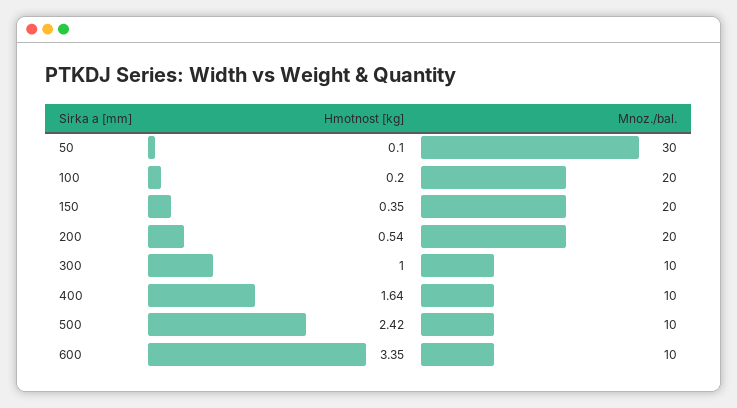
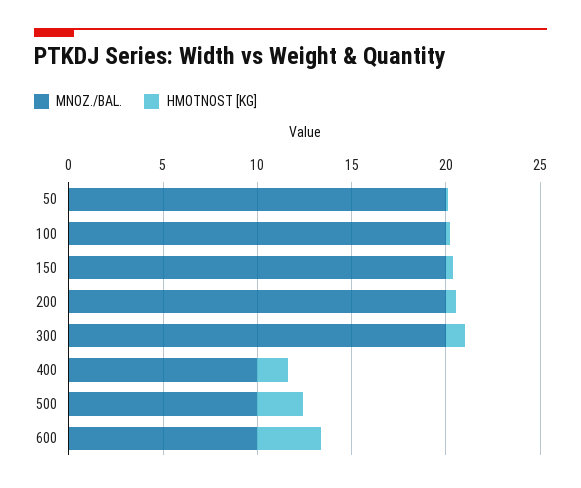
Mnoz./bal., 50: 30 -> 20
Mnoz./bal., 300: 10 -> 20

